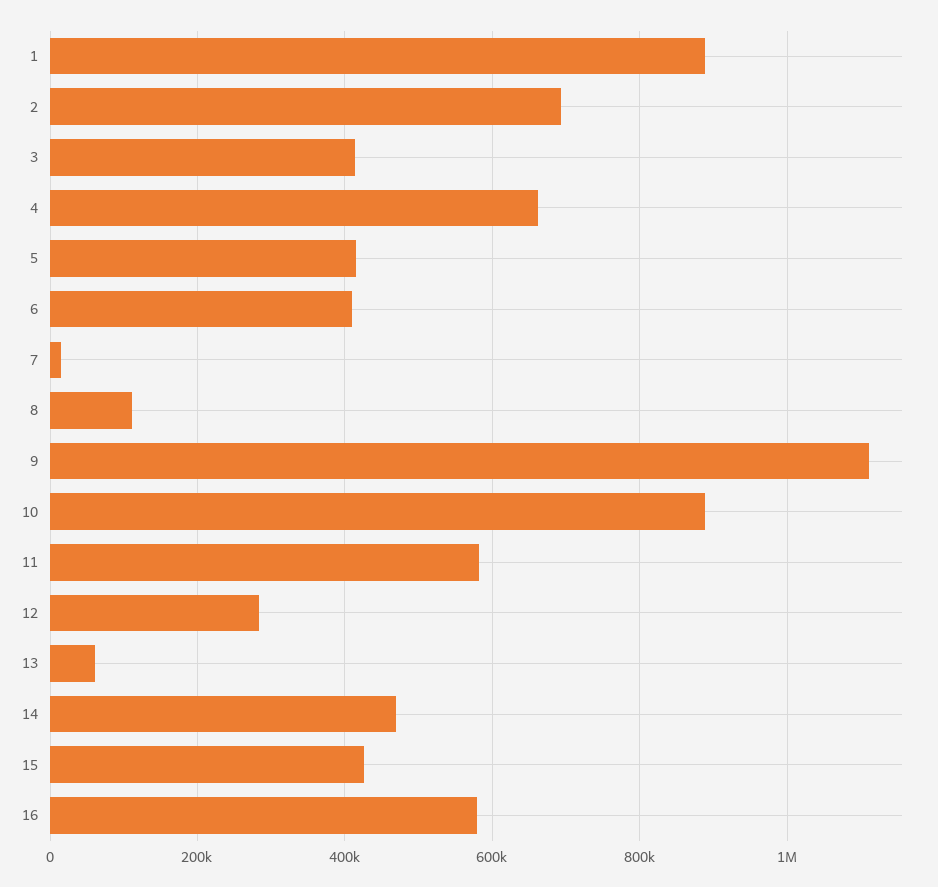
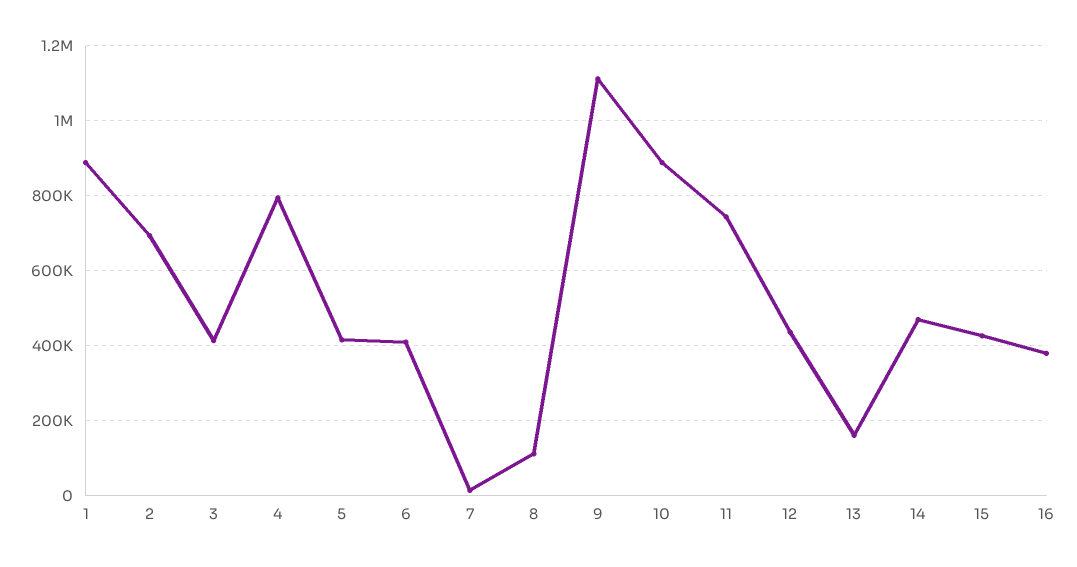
4: 660000 -> 800000
11: 580000 -> 740000
12: 280000 -> 440000
13: 60000 -> 160000
16: 580000 -> 380000

